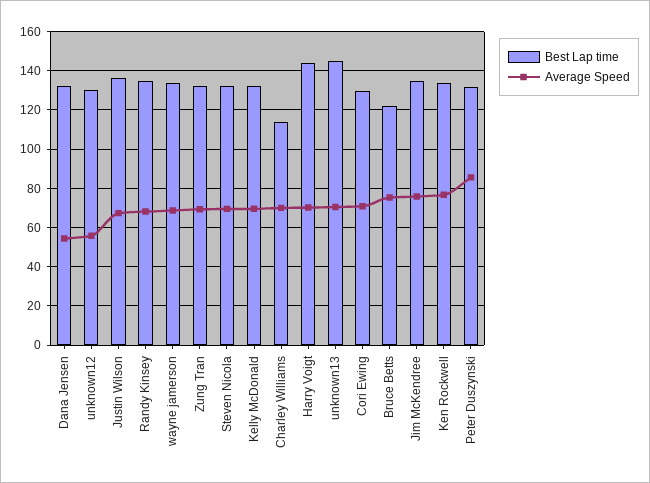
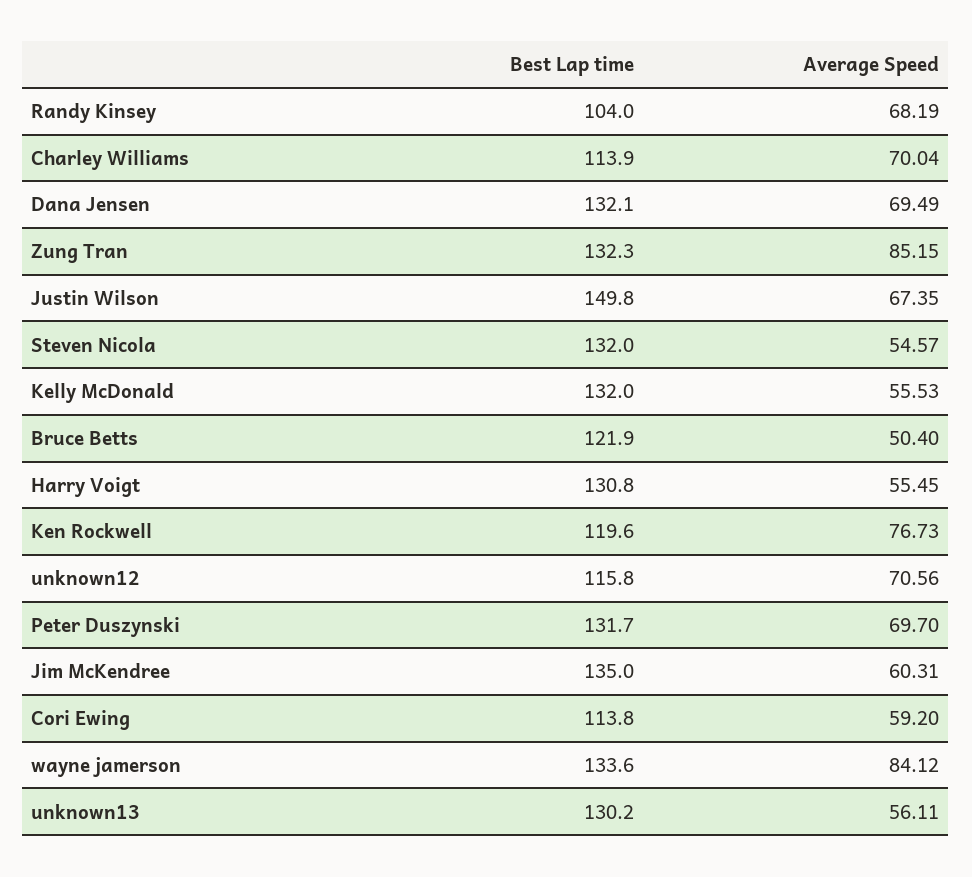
Average Speed, Dana Jensen: 55 -> 69.49
Best Lap time, unknown12: 130 -> 115.8
Average Speed, unknown12: 55 -> 70.56
Best Lap time, Justin Wilson: 135 -> 149.8
Best Lap time, Randy Kinsey: 135 -> 104
Average Speed, wayne jamerson: 70 -> 84.12
Average Speed, Zung Tran: 70 -> 85.15
Average Speed, Steven Nicola: 70 -> 54.57
Average Speed, Kelly McDonald: 70 -> 55.53
Best Lap time, Harry Voigt: 145 -> 130.8
Average Speed, Harry Voigt: 70 -> 55.45
Best Lap time, unknown13: 145 -> 130.2
Average Speed, unknown13: 70 -> 56.11
Best Lap time, Cori Ewing: 130 -> 113.8
Average Speed, Cori Ewing: 70 -> 59.2
Average Speed, Bruce Betts: 75 -> 50.4
Average Speed, Jim McKendree: 75 -> 60.31
Best Lap time, Ken Rockwell: 135 -> 119.6
Average Speed, Peter Duszynski: 85 -> 69.7

